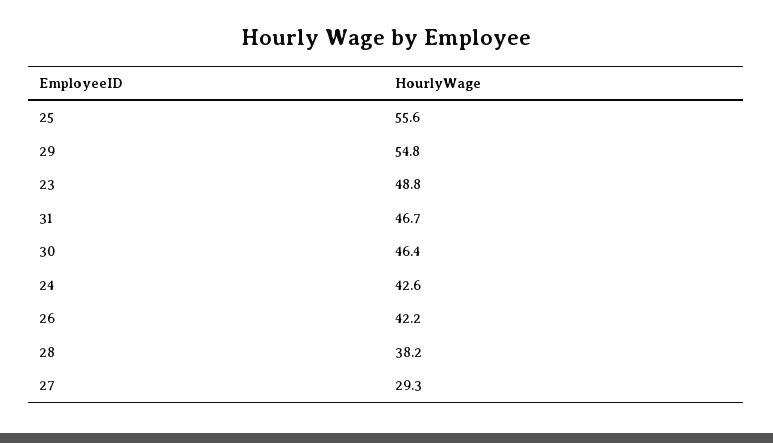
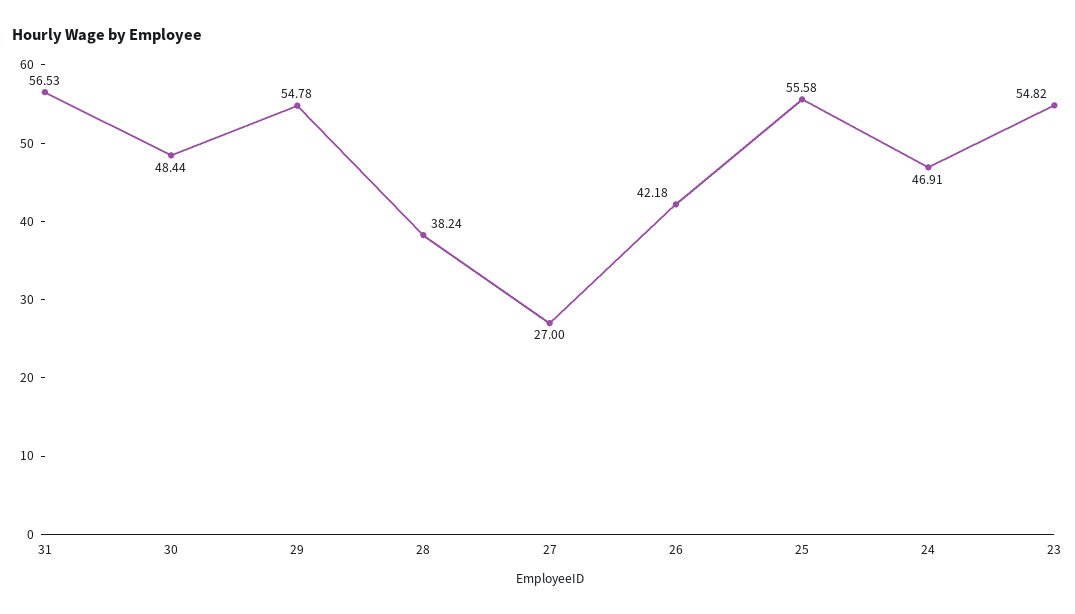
23: 48.8 -> 54.82
31: 46.7 -> 56.53
30: 46.4 -> 48.44
24: 42.6 -> 46.91
27: 29.3 -> 27

